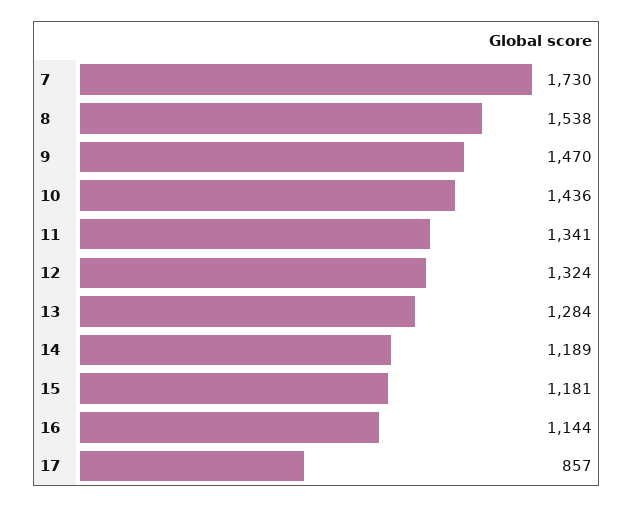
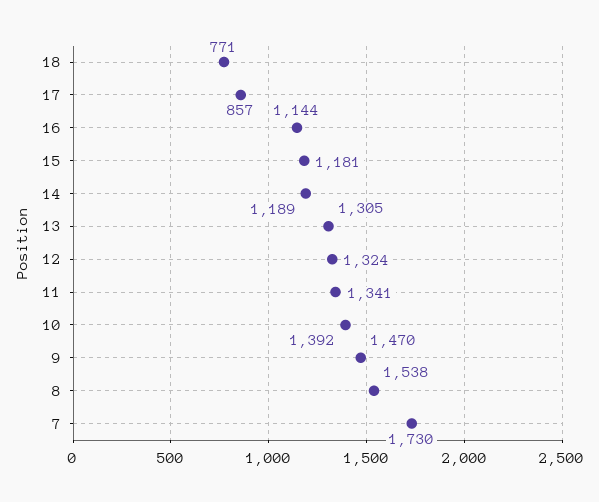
10: 1436 -> 1392
13: 1284 -> 1305
18: none -> 771

